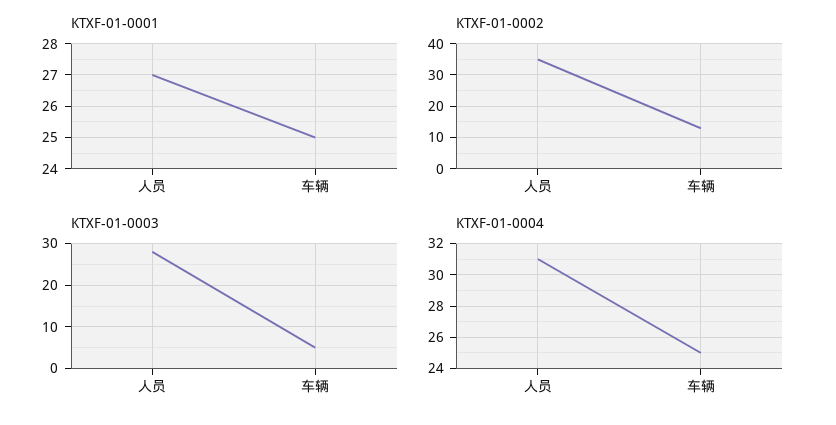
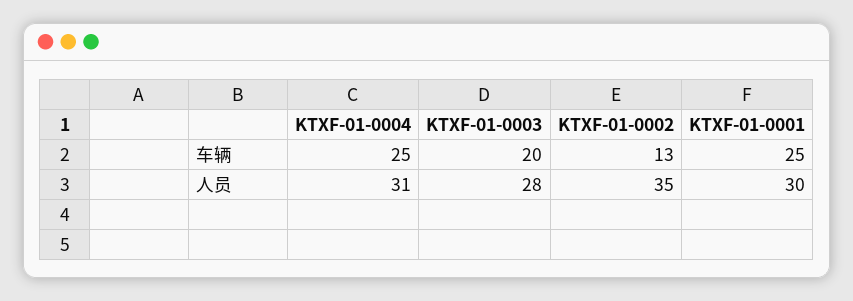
KTXF-01-0001, 人员: 27 -> 30
KTXF-01-0003, 车辆: 5 -> 20

